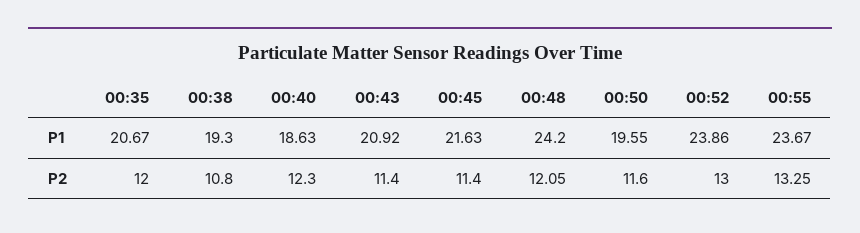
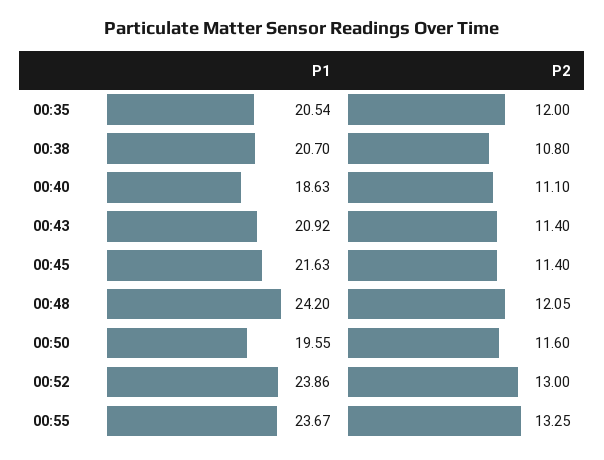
00:35, P1: 20.67 -> 20.54
00:38, P1: 19.3 -> 20.7
00:40, P2: 12.3 -> 11.1

